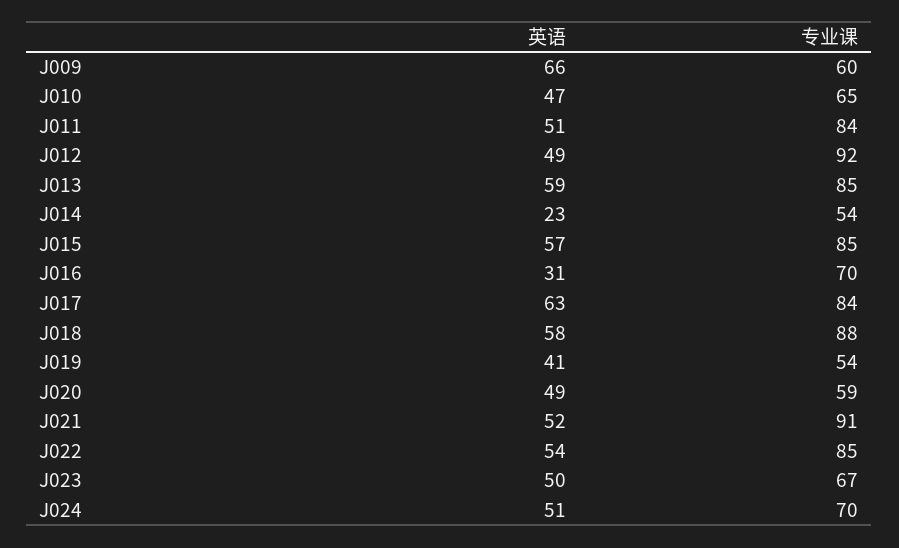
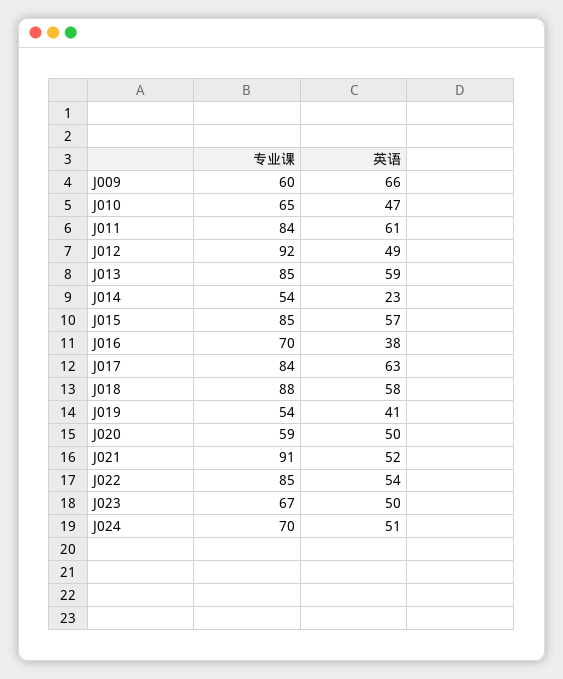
英语, J011: 51 -> 61
英语, J016: 31 -> 38
英语, J020: 49 -> 50

